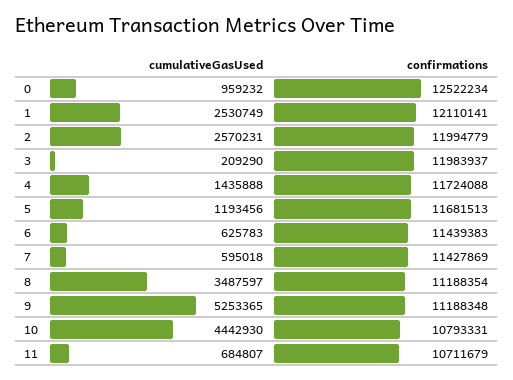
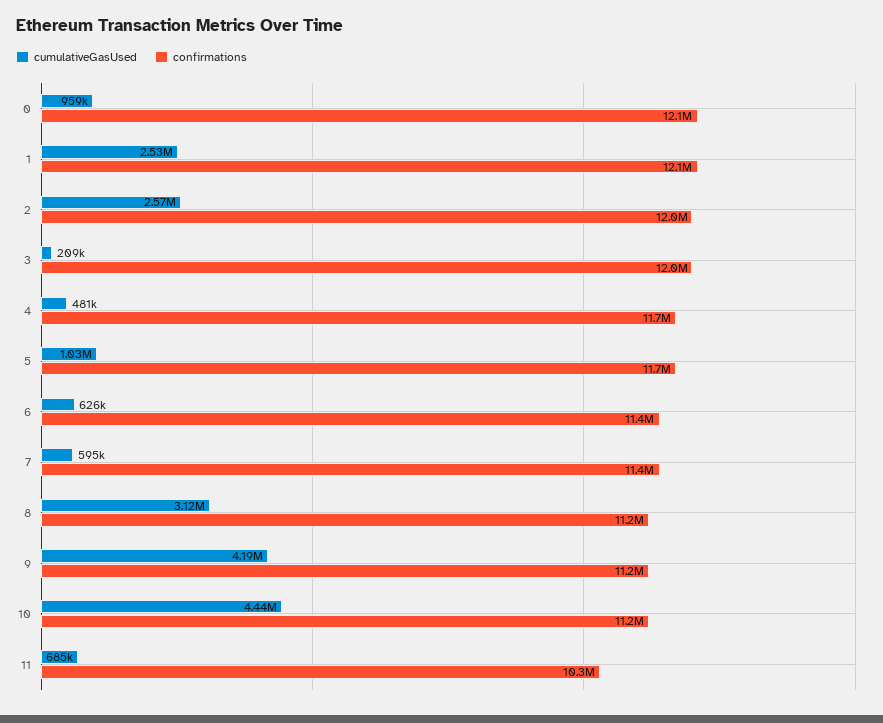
confirmations, 0: 12522234 -> 12100000
cumulativeGasUsed, 4: 1435888 -> 481000
cumulativeGasUsed, 5: 1193456 -> 1030000
cumulativeGasUsed, 8: 3487597 -> 3120000
cumulativeGasUsed, 9: 5253365 -> 4190000
confirmations, 10: 10793331 -> 11200000
confirmations, 11: 10711679 -> 10300000

